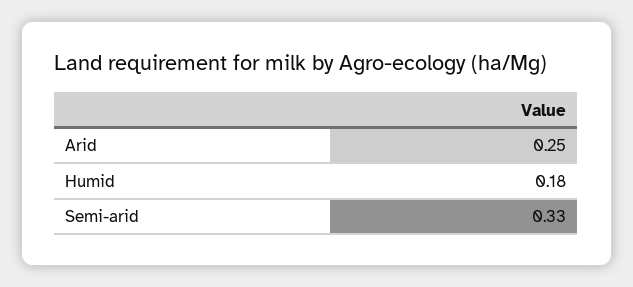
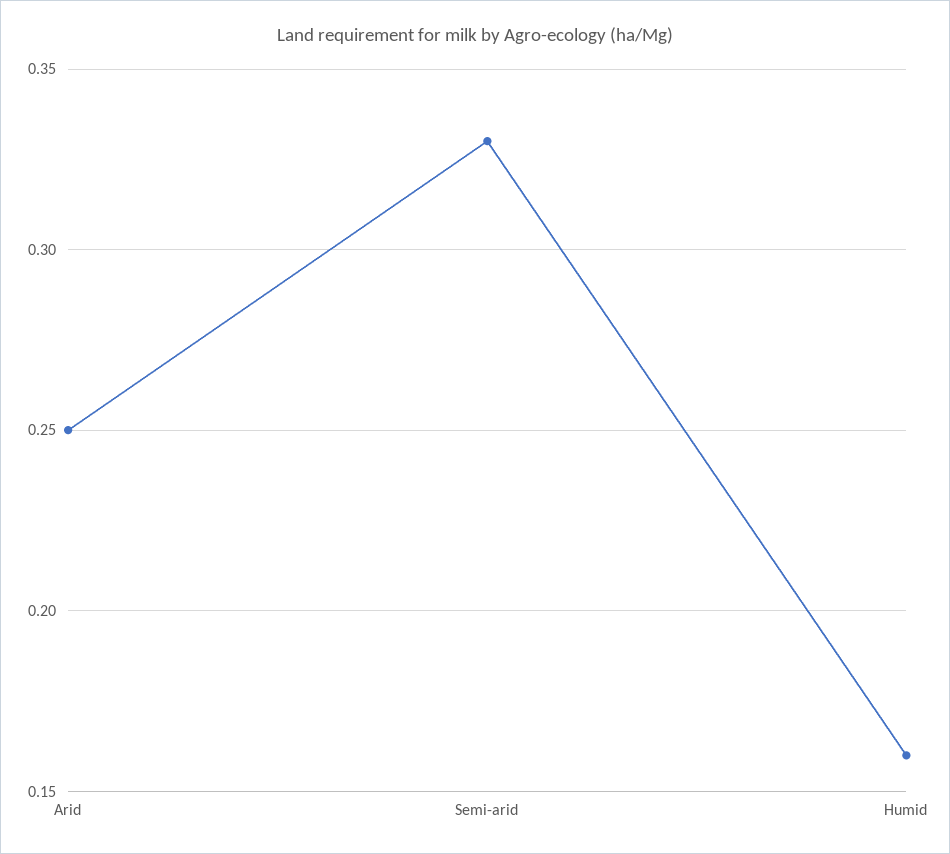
Humid: 0.18 -> 0.16

